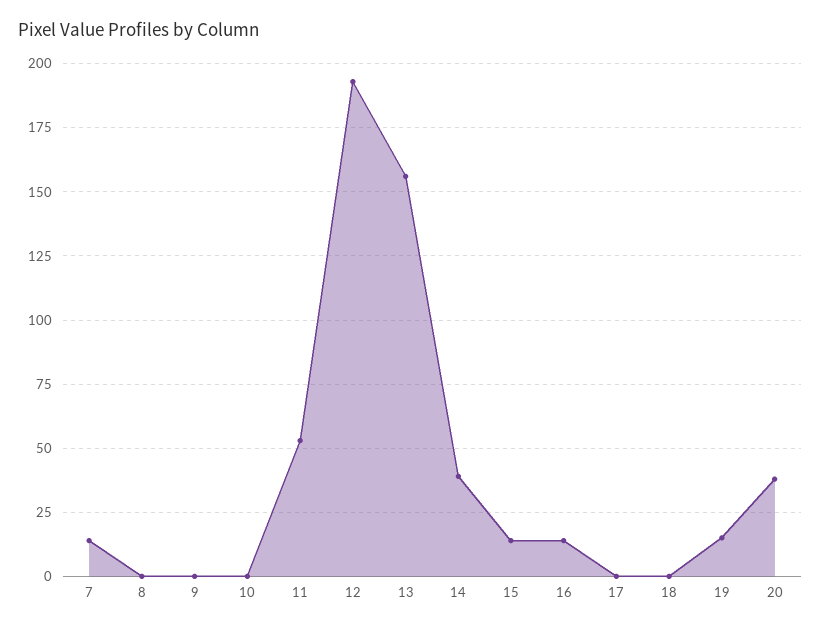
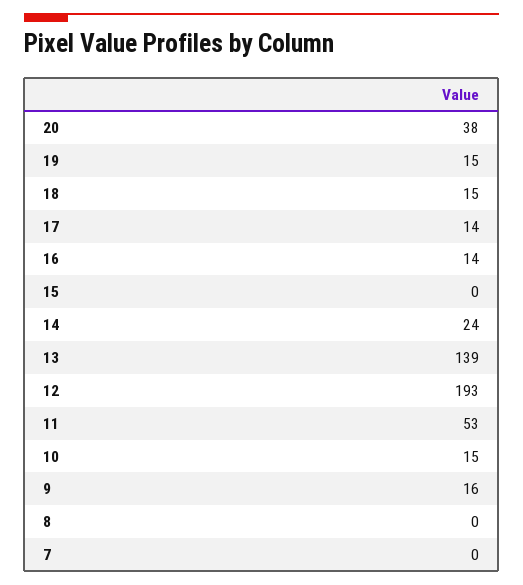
7: 15 -> 0
9: 0 -> 16
10: 0 -> 15
13: 155 -> 139
14: 40 -> 24
15: 15 -> 0
17: 0 -> 14
18: 0 -> 15

